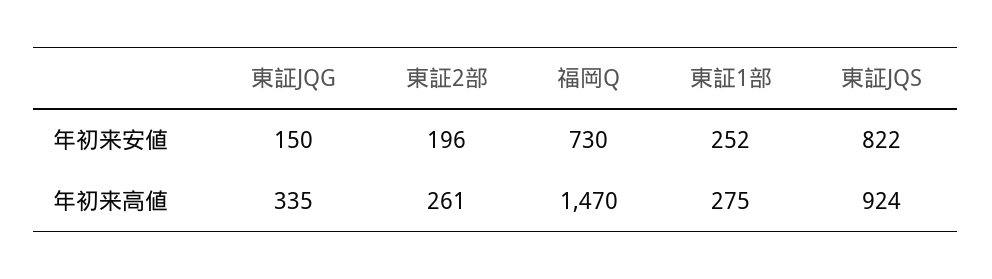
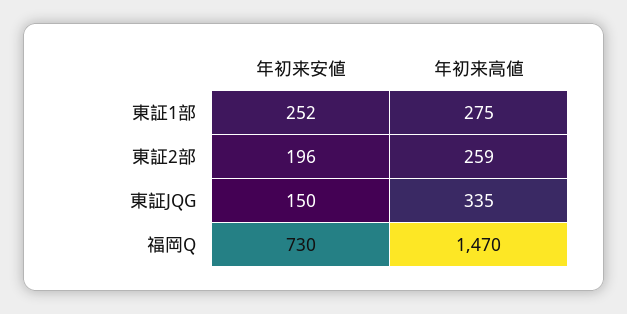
東証JQS, 年初来安値: 822 -> none
東証2部, 年初来高値: 261 -> 259
東証JQS, 年初来高値: 924 -> none

